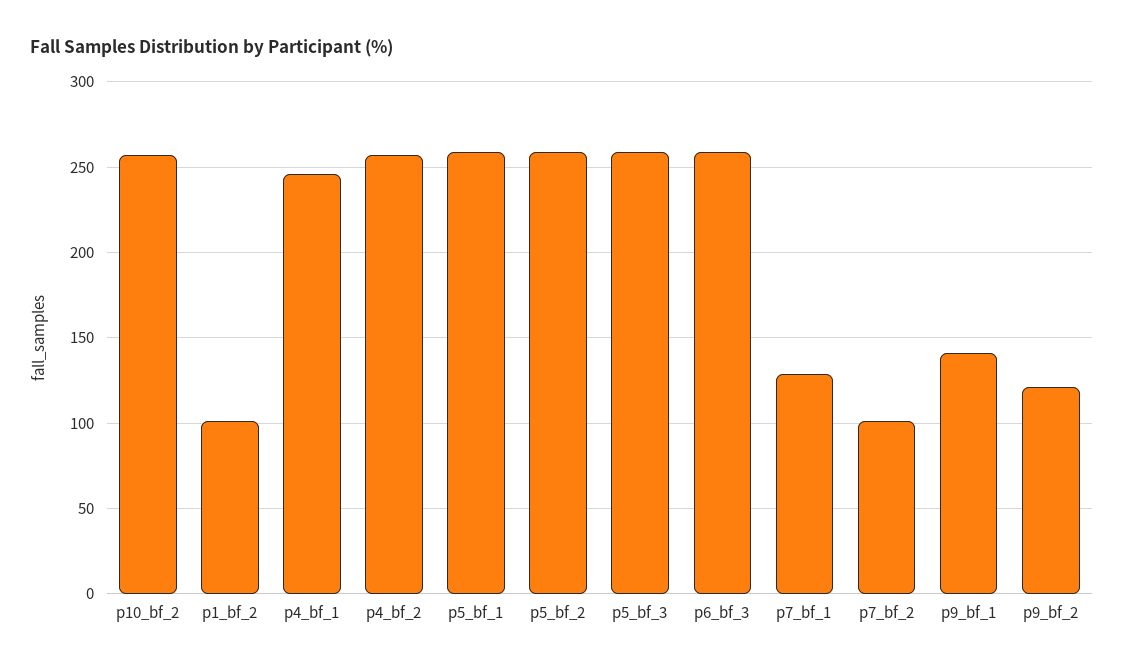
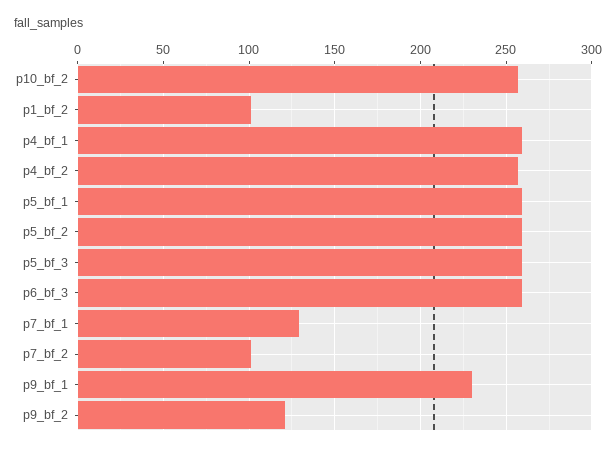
p4_bf_1: 245 -> 260
p9_bf_1: 140 -> 230

